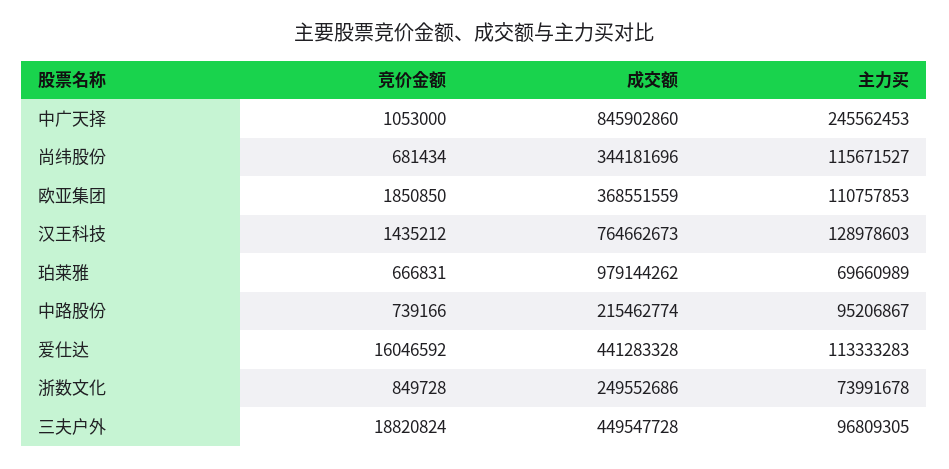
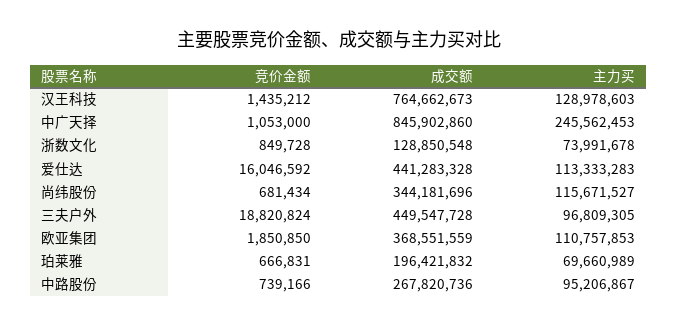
成交额, 珀莱雅: 979144262 -> 196421832
成交额, 中路股份: 215462774 -> 267820736
成交额, 浙数文化: 249552686 -> 128850548

